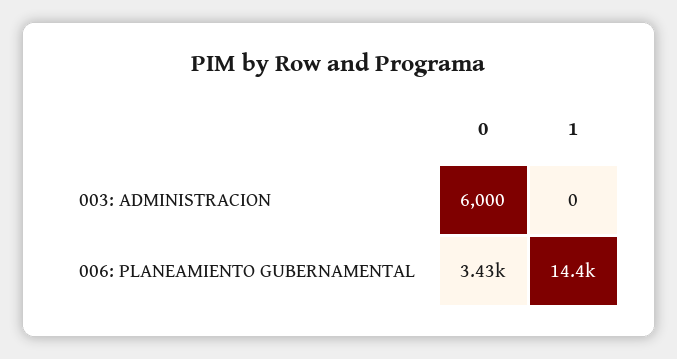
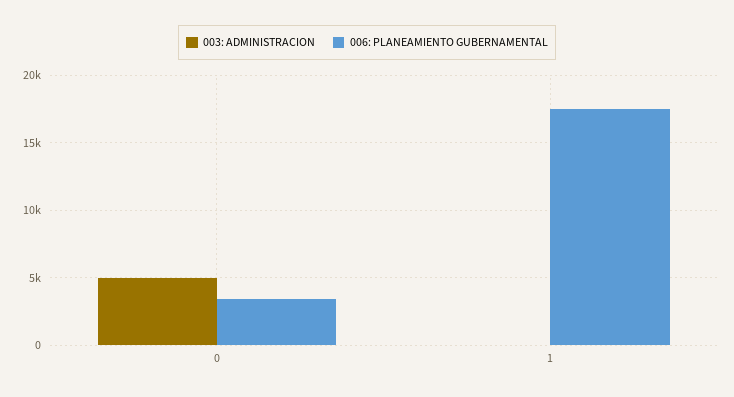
003: ADMINISTRACION, 0: 6000 -> 5000
006: PLANEAMIENTO GUBERNAMENTAL, 1: 14400 -> 17500

